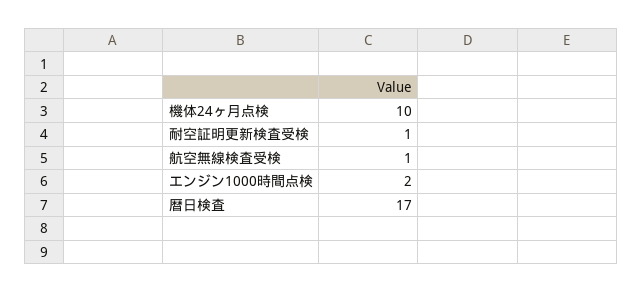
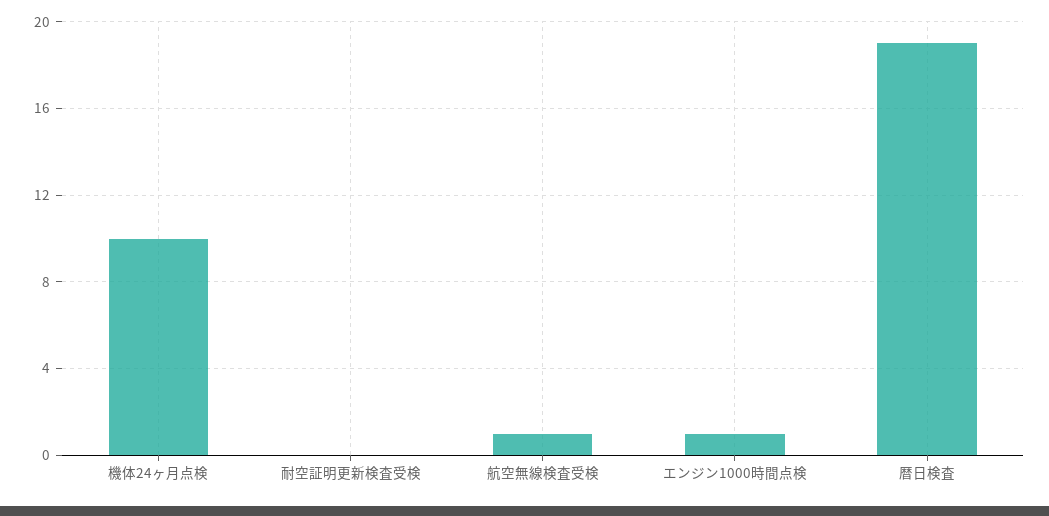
耐空証明更新検査受検: 1 -> 0
エンジン1000時間点検: 2 -> 1
暦日検査: 17 -> 19

